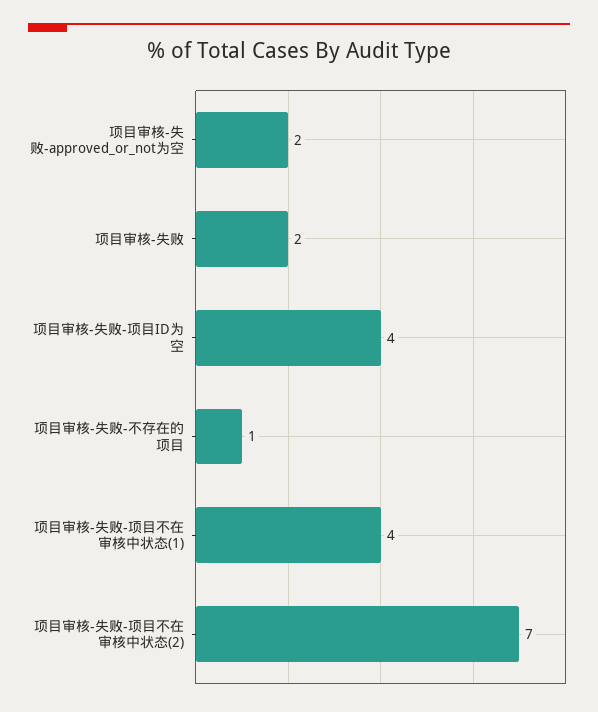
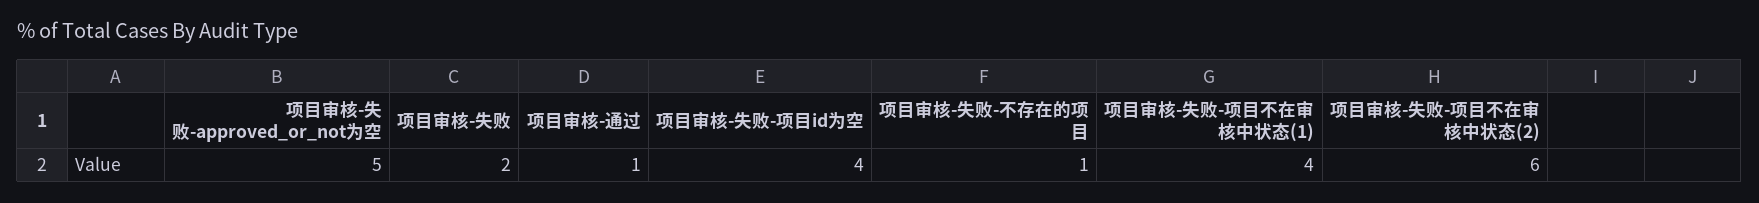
项目审核-失败-approved_or_not为空: 2 -> 5
项目审核-失败-项目不在审核中状态(2): 7 -> 6
项目审核-通过: none -> 1

